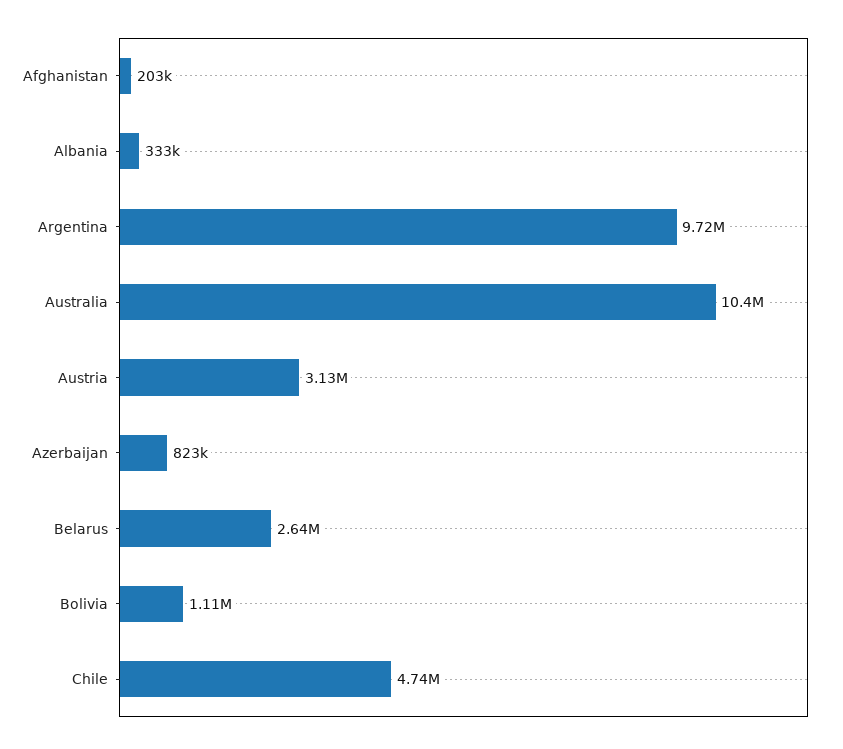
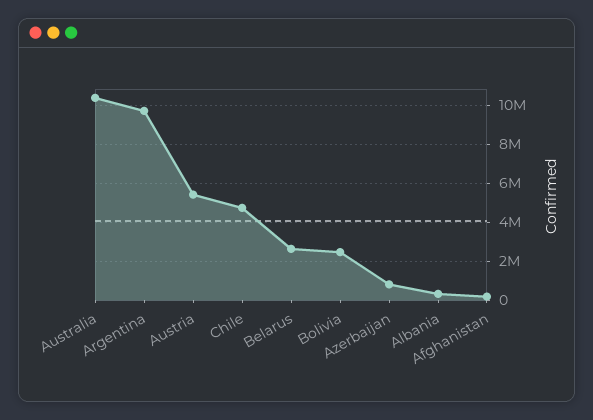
Austria: 3130000 -> 5500000
Bolivia: 1110000 -> 2500000

